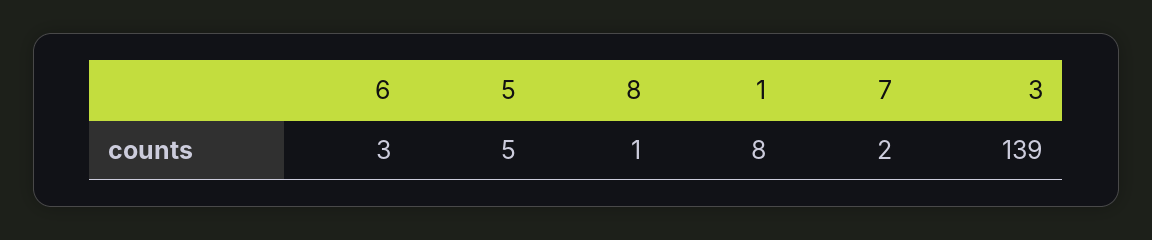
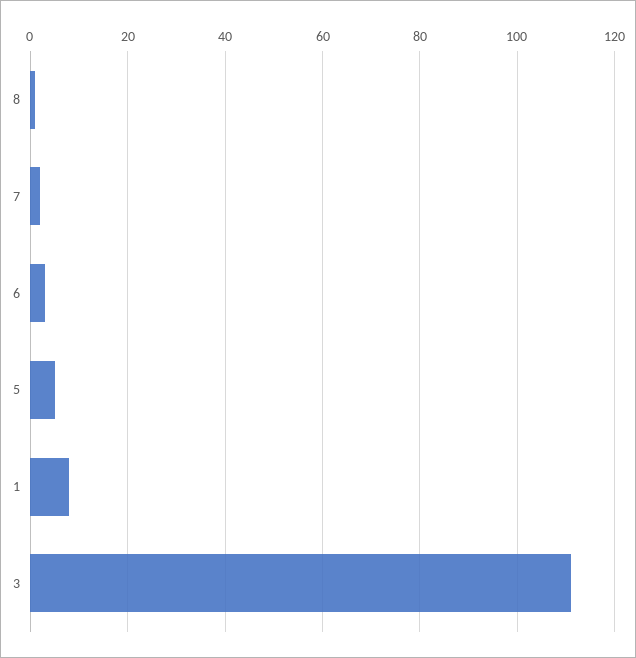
3: 139 -> 110

